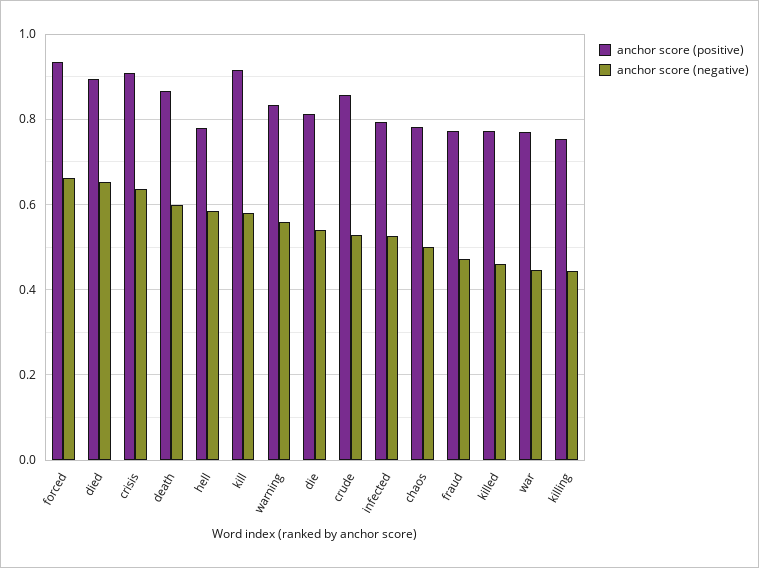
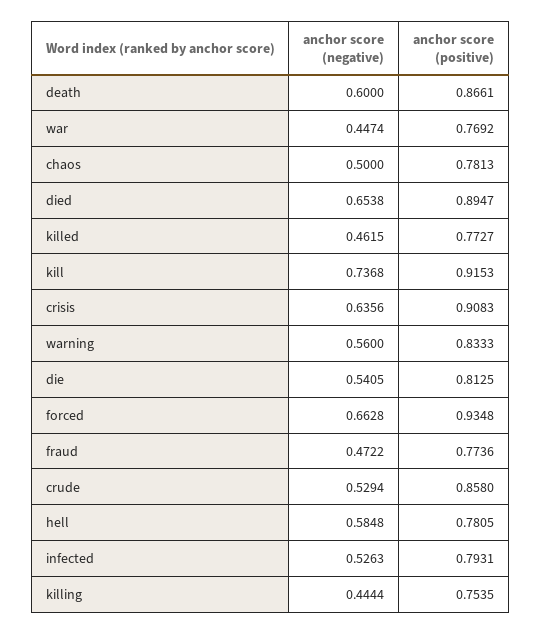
anchor score (negative), kill: 0.58 -> 0.7368

